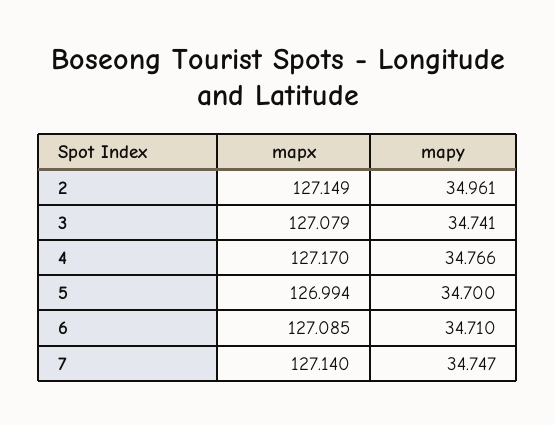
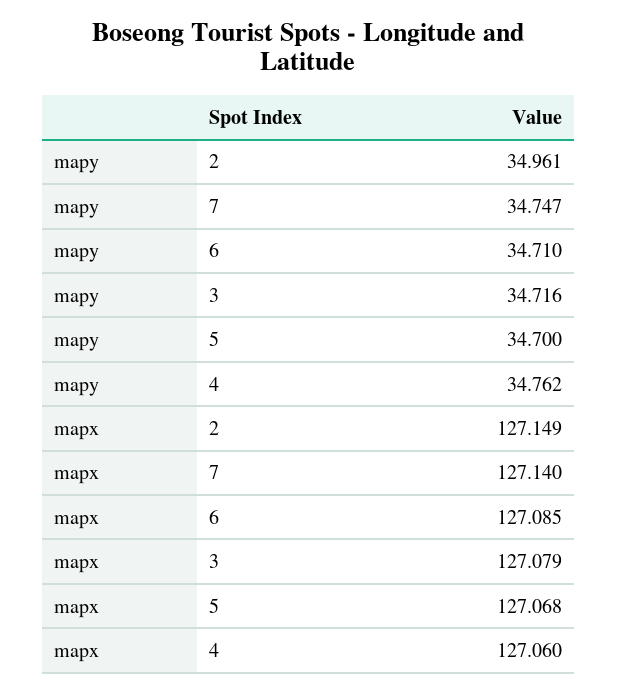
mapy, 3: 34.741 -> 34.716
mapx, 4: 127.17 -> 127.06
mapy, 4: 34.766 -> 34.762
mapx, 5: 126.994 -> 127.068

